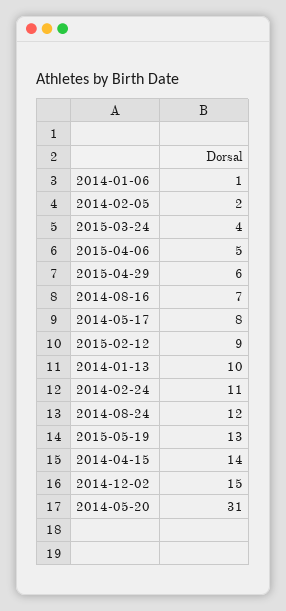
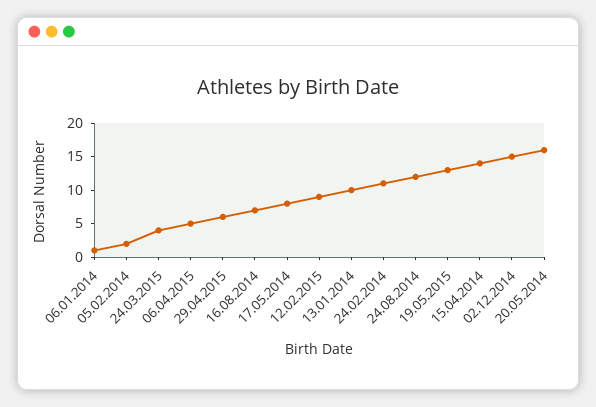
2014-05-20: 31 -> 15

